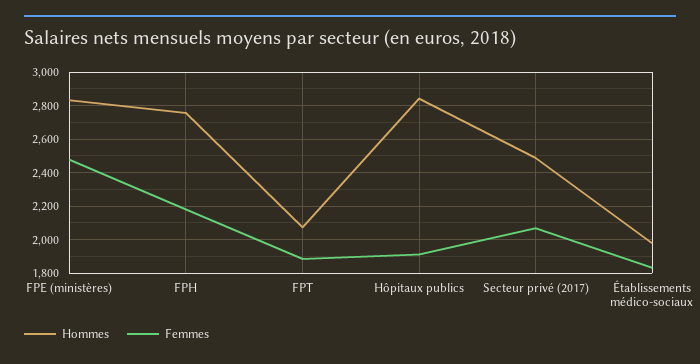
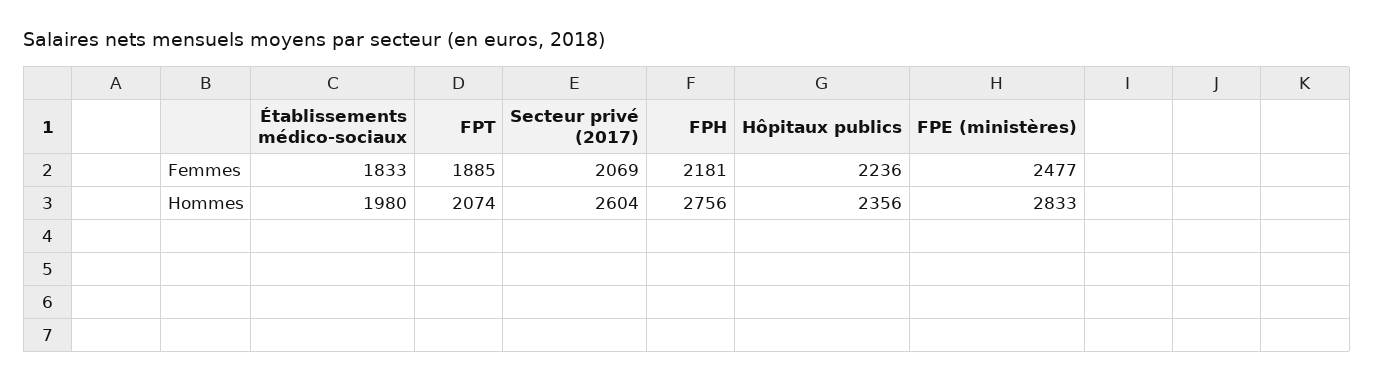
Hommes, Hôpitaux publics: 2850 -> 2356
Femmes, Hôpitaux publics: 1900 -> 2236
Hommes, Secteur privé (2017): 2500 -> 2604

